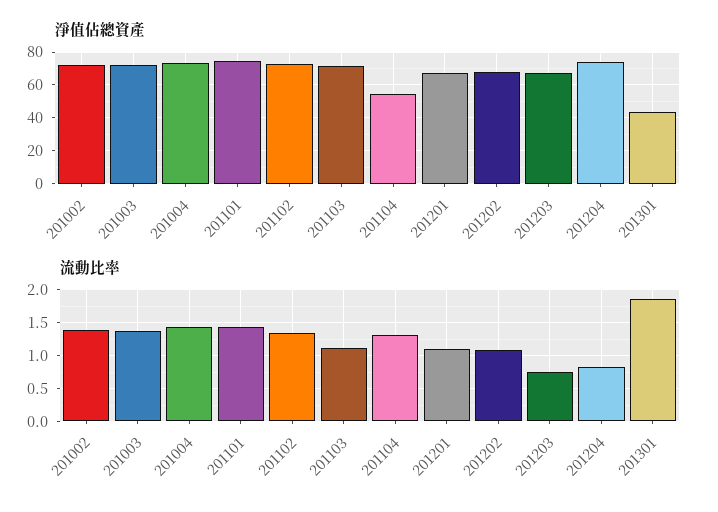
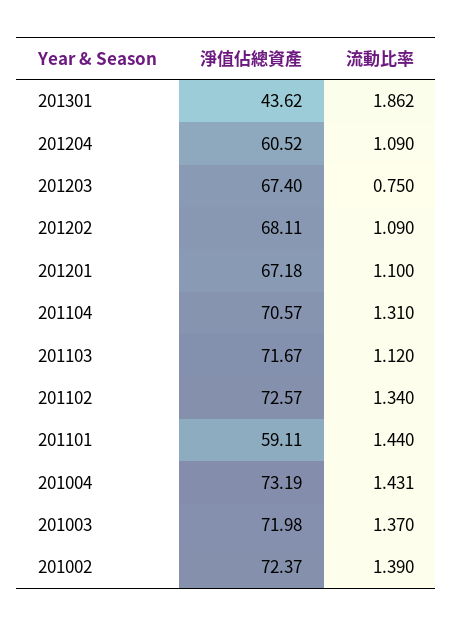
淨值佔總資產, 201101: 75 -> 59.11
淨值佔總資產, 201104: 55 -> 70.57
淨值佔總資產, 201204: 75 -> 60.52
流動比率, 201204: 0.8 -> 1.09

